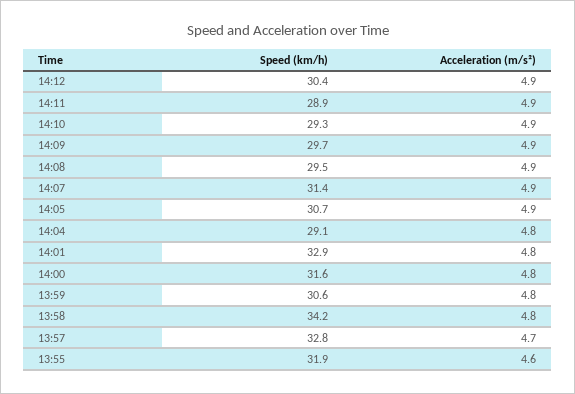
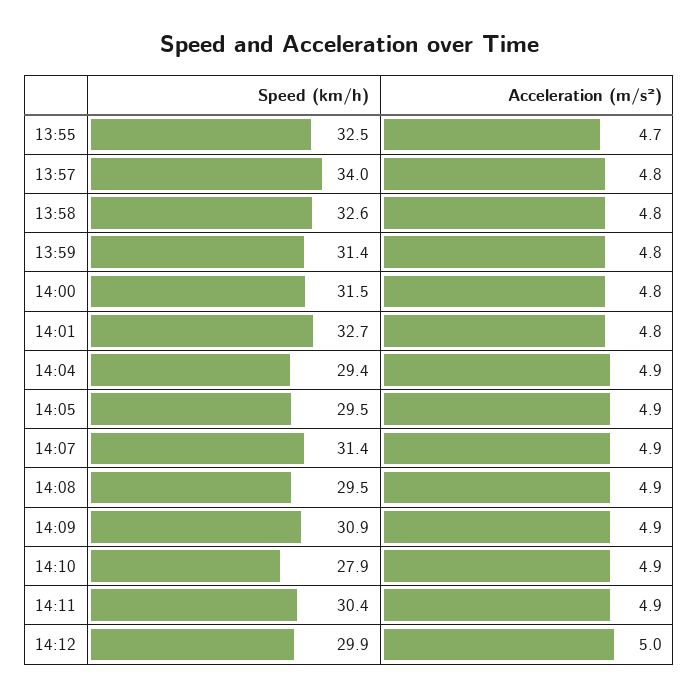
Speed (km/h), 14:12: 30.4 -> 29.9
Acceleration (m/s²), 14:12: 4.9 -> 5
Speed (km/h), 14:11: 28.9 -> 30.4
Speed (km/h), 14:10: 29.3 -> 27.9
Speed (km/h), 14:09: 29.7 -> 30.9
Speed (km/h), 14:05: 30.7 -> 29.5
Speed (km/h), 14:04: 29.1 -> 29.4
Acceleration (m/s²), 14:04: 4.8 -> 4.9
Speed (km/h), 14:01: 32.9 -> 32.7
Speed (km/h), 14:00: 31.6 -> 31.5
Speed (km/h), 13:59: 30.6 -> 31.4
Speed (km/h), 13:58: 34.2 -> 32.6
Speed (km/h), 13:57: 32.8 -> 34
Acceleration (m/s²), 13:57: 4.7 -> 4.8
Speed (km/h), 13:55: 31.9 -> 32.5
Acceleration (m/s²), 13:55: 4.6 -> 4.7

